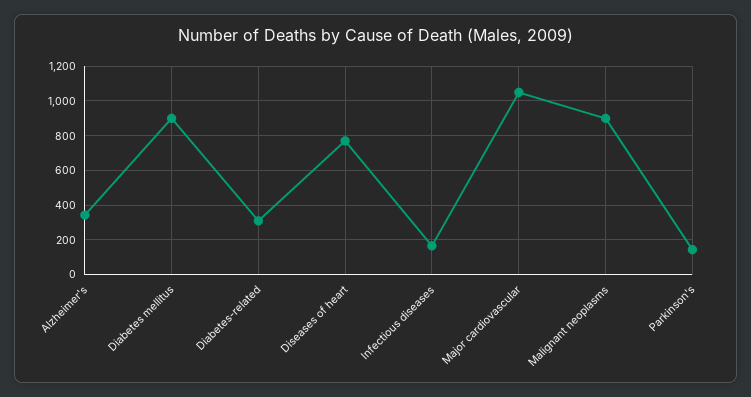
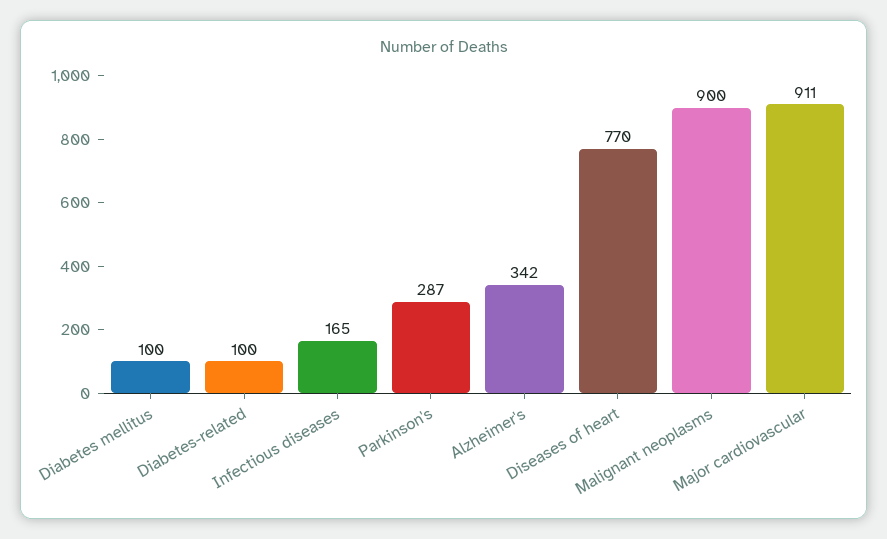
Diabetes mellitus: 900 -> 100
Diabetes-related: 300 -> 100
Major cardiovascular: 1050 -> 911
Parkinson's: 150 -> 287

